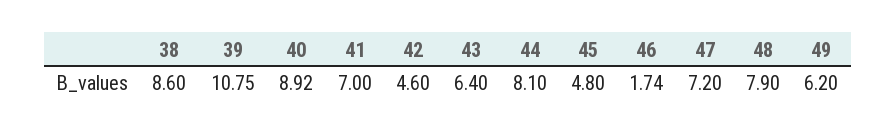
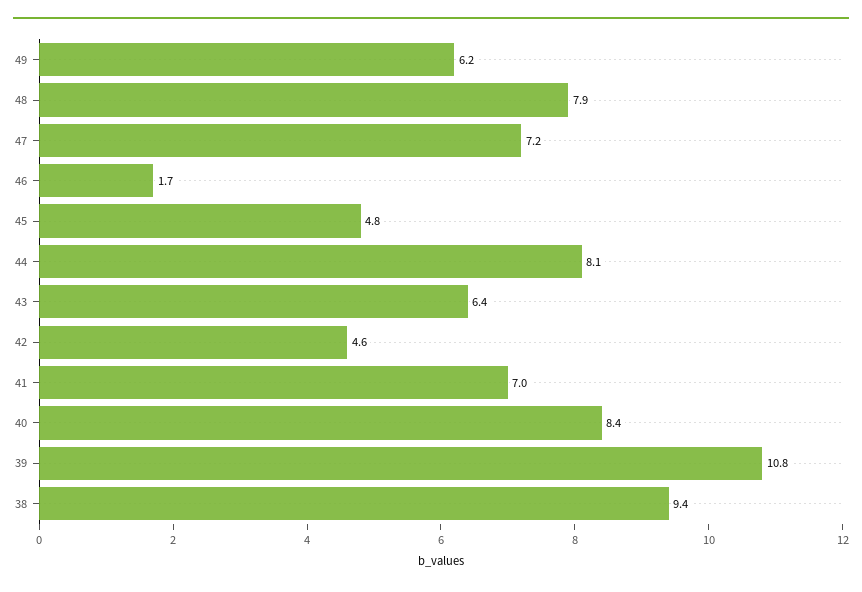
38: 8.6 -> 9.4
40: 8.92 -> 8.4

